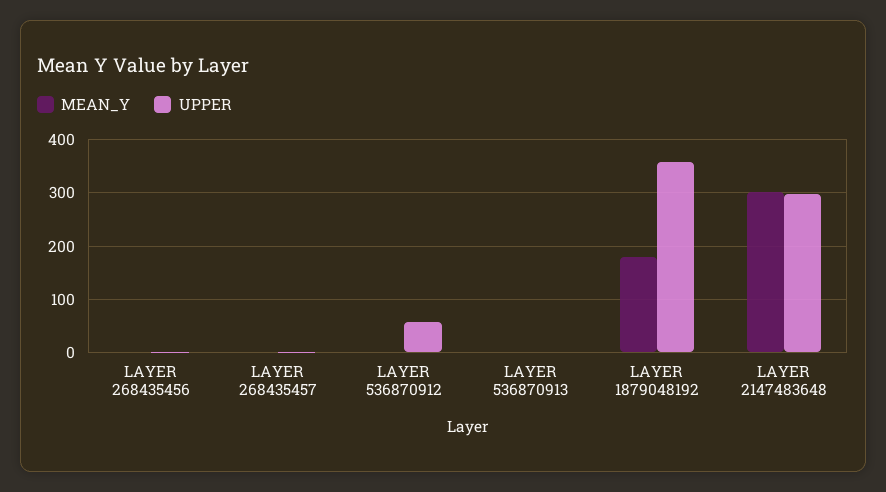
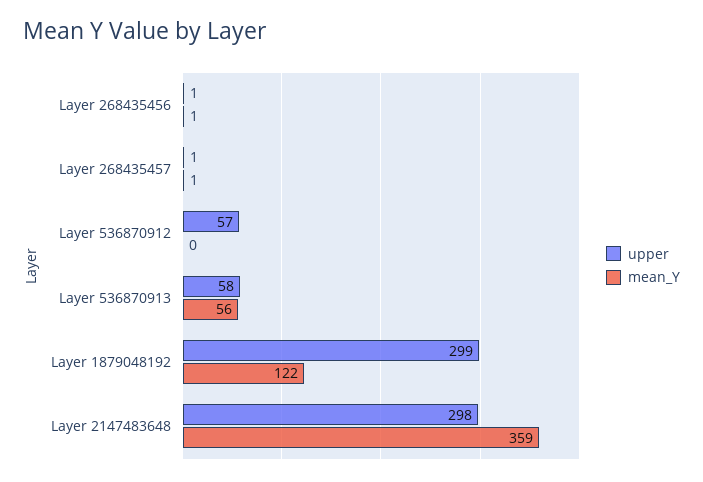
MEAN_Y, LAYER 536870913: 0 -> 56
UPPER, LAYER 536870913: 0 -> 58
MEAN_Y, LAYER 1879048192: 180 -> 122
UPPER, LAYER 1879048192: 360 -> 299
MEAN_Y, LAYER 2147483648: 300 -> 359

